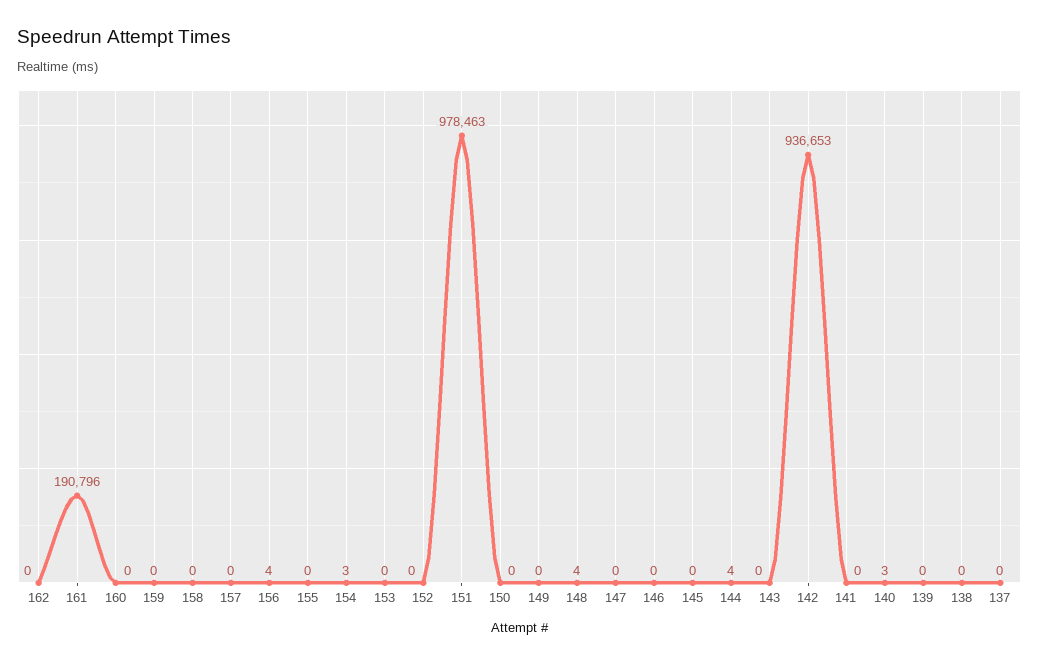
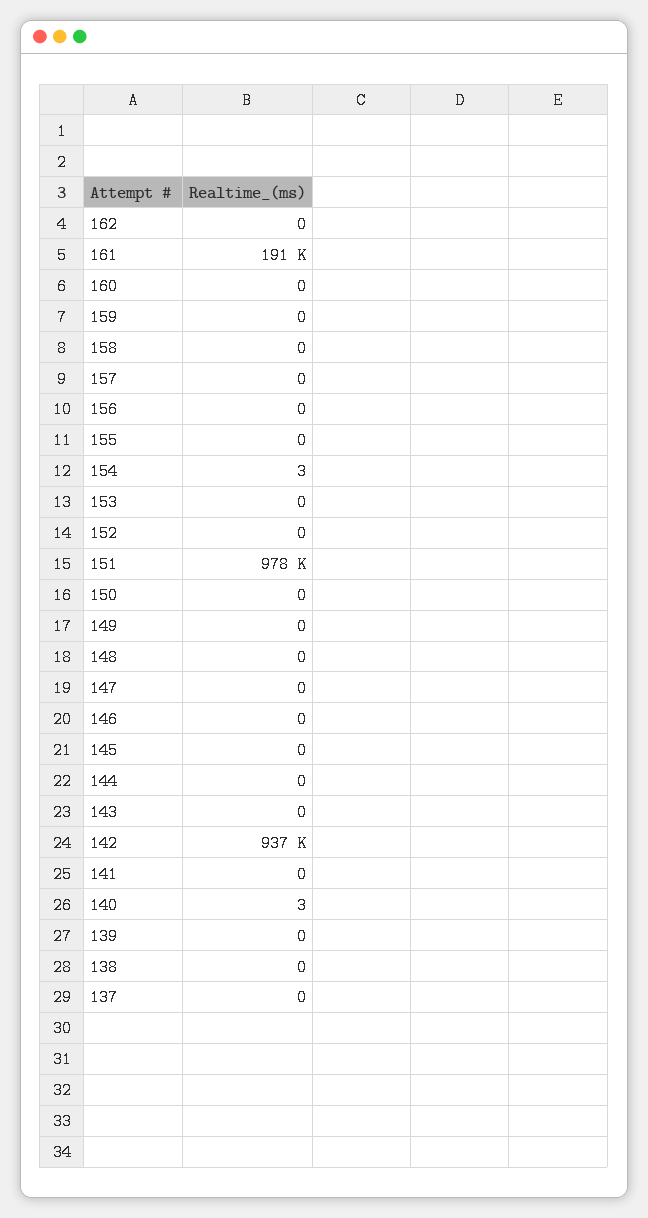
156: 4 -> 0
148: 4 -> 0
144: 4 -> 0

